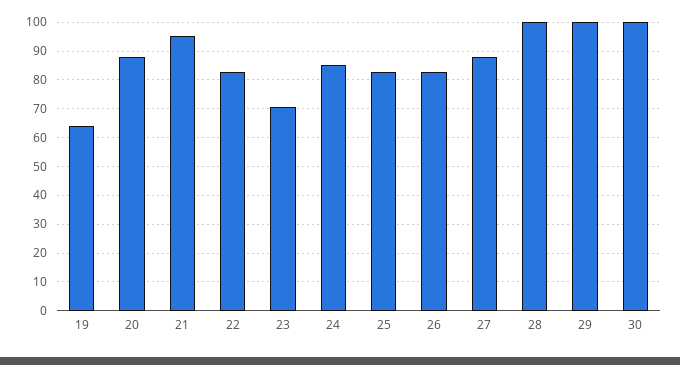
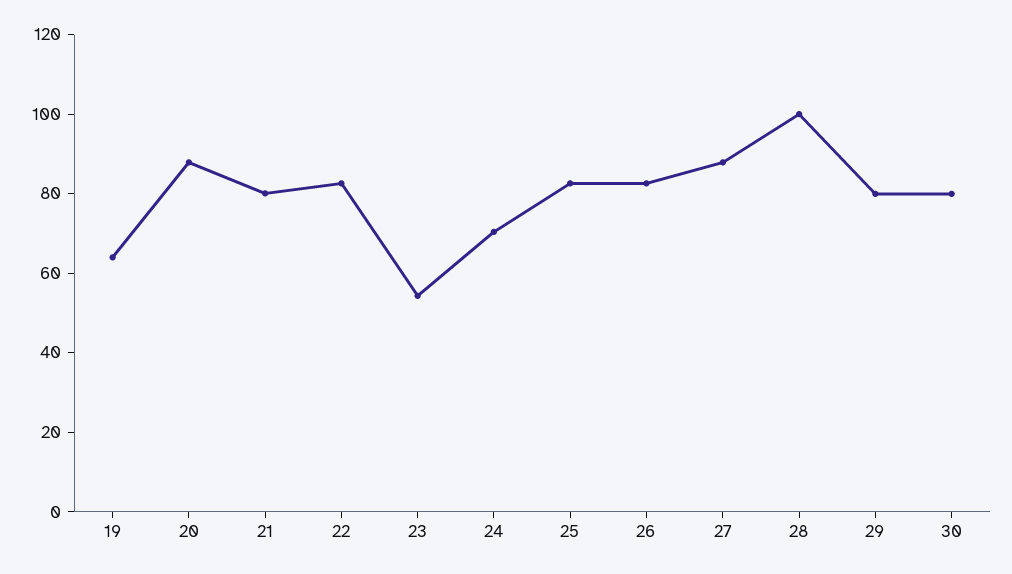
21: 95 -> 80
23: 70 -> 55
24: 85 -> 70
29: 100 -> 80
30: 100 -> 80

